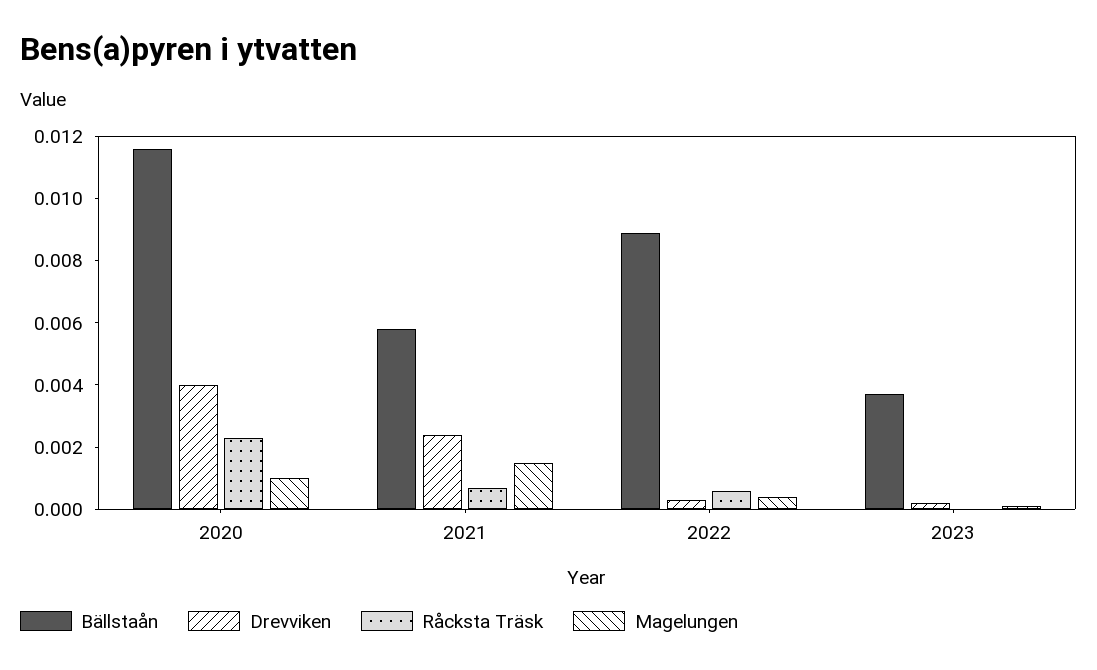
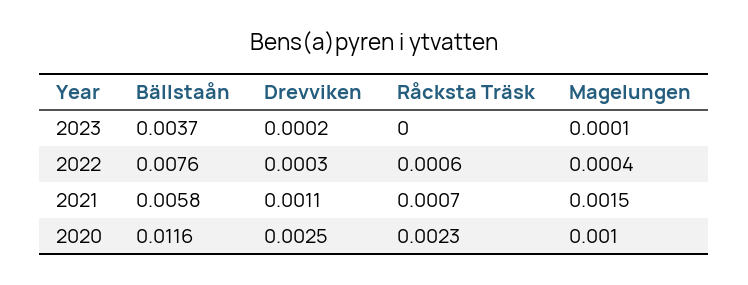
Drevviken, 2020: 0.004 -> 0.0025
Drevviken, 2021: 0.0025 -> 0.0011
Bällstaån, 2022: 0.009 -> 0.0076

